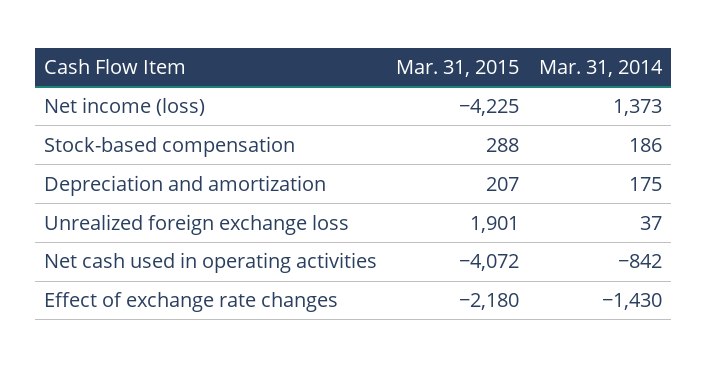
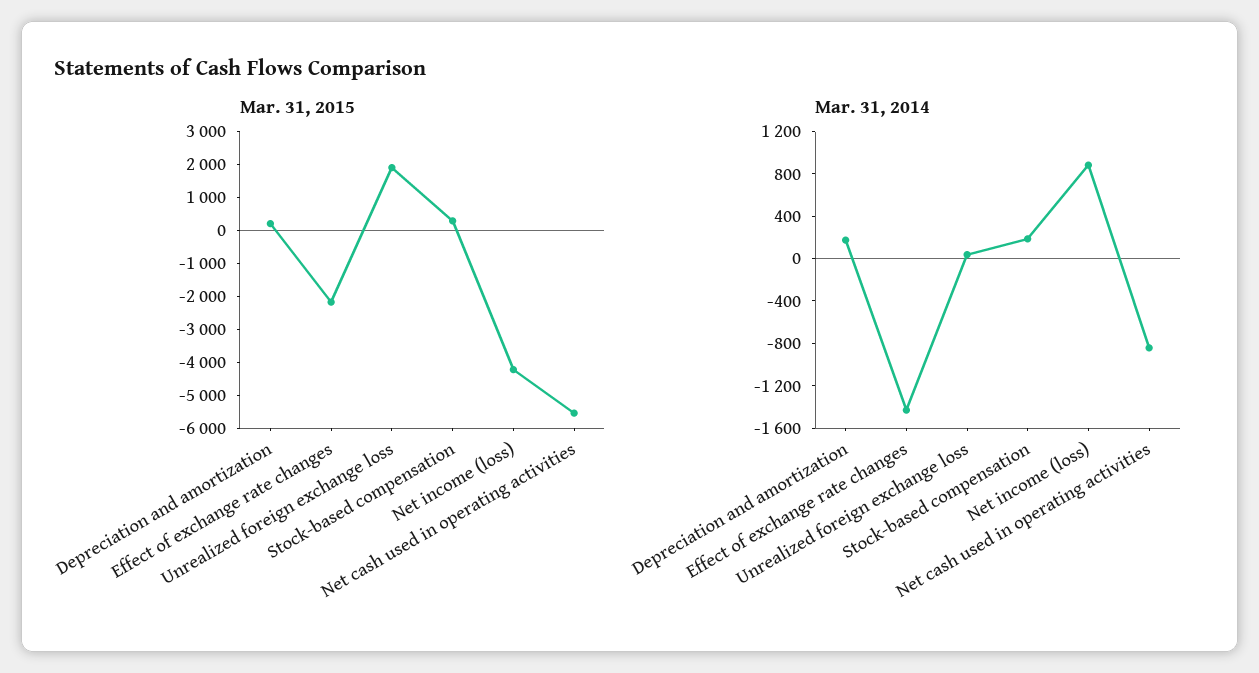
Mar. 31, 2014, Net income (loss): 1373 -> 900
Mar. 31, 2015, Net cash used in operating activities: -4072 -> -5500

